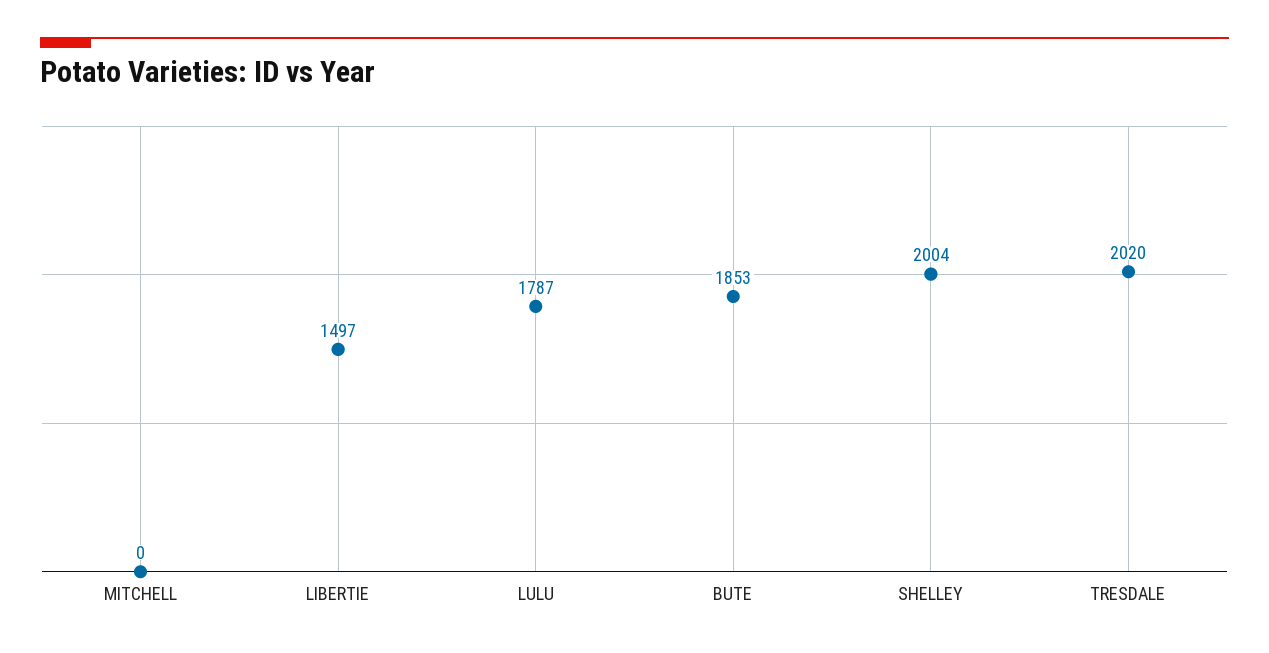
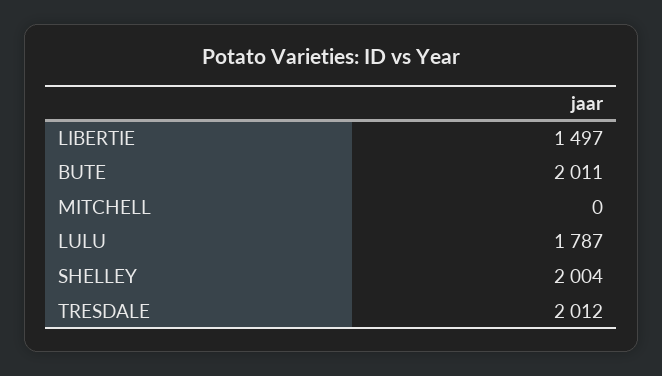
BUTE: 1853 -> 2011
TRESDALE: 2020 -> 2012

